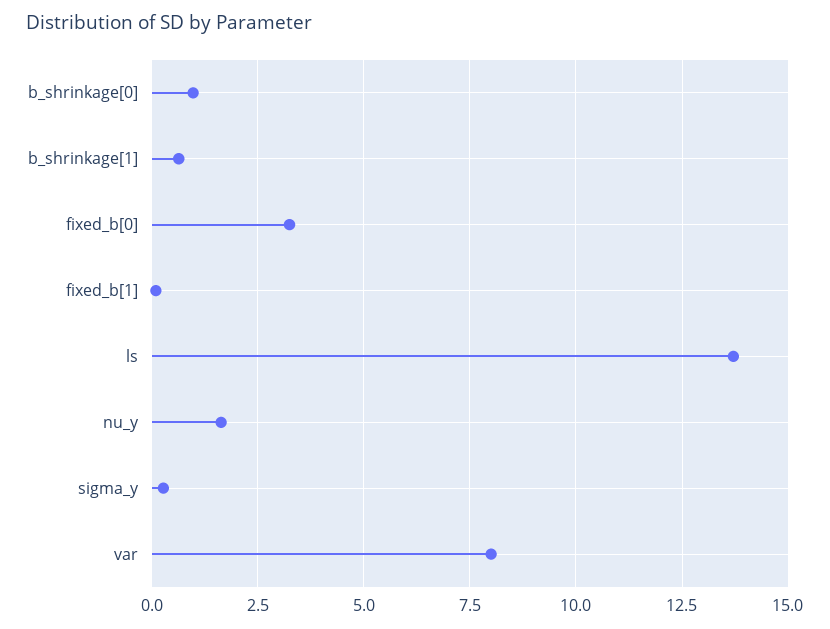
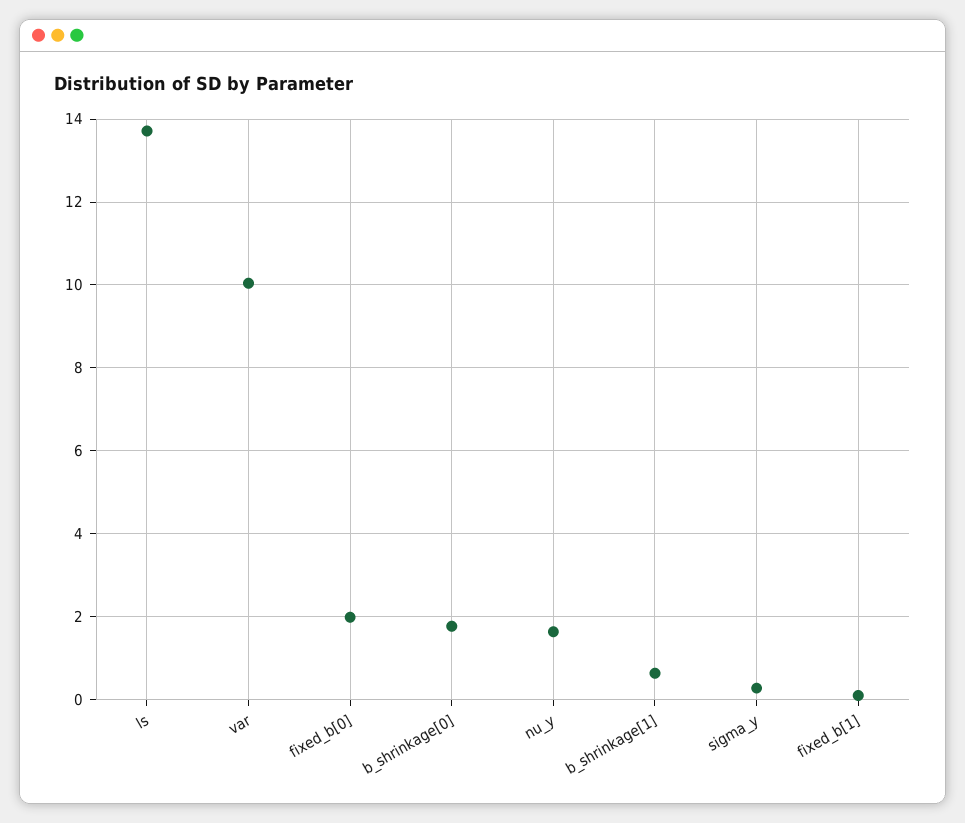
b_shrinkage[0]: 1 -> 1.8
fixed_b[0]: 3.25 -> 2
var: 8 -> 10

